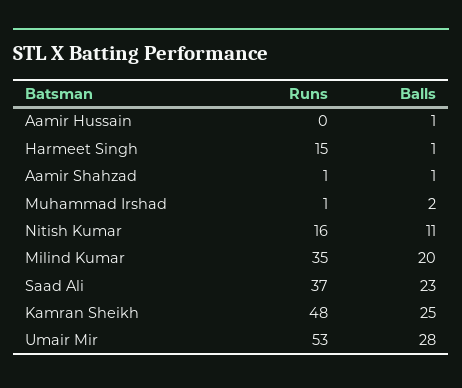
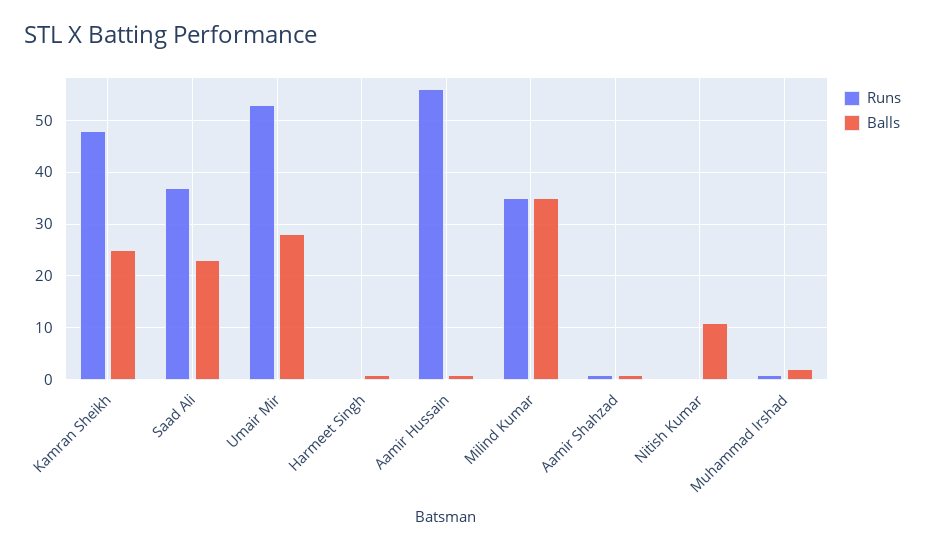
Runs, Aamir Hussain: 0 -> 55
Runs, Harmeet Singh: 15 -> 0
Runs, Nitish Kumar: 16 -> 0
Balls, Milind Kumar: 20 -> 35

